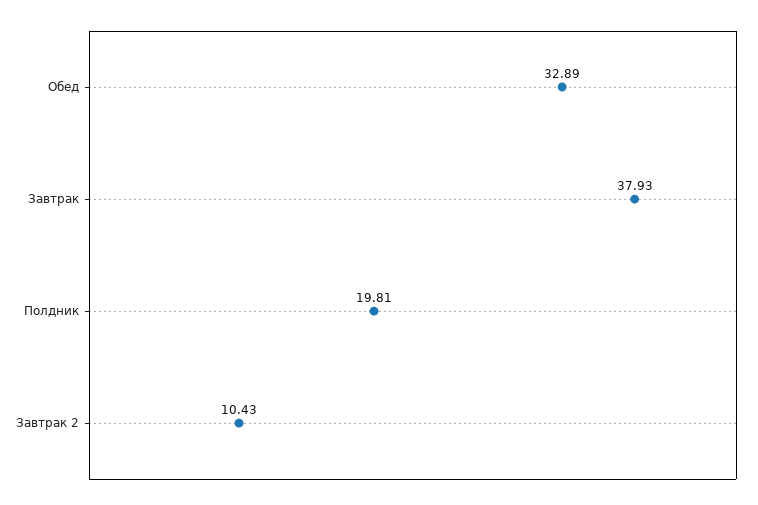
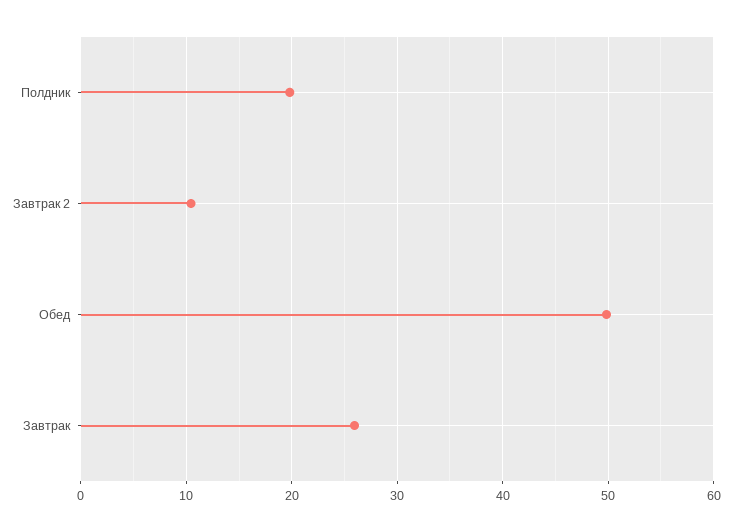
Обед: 32.89 -> 50
Завтрак: 37.93 -> 26

